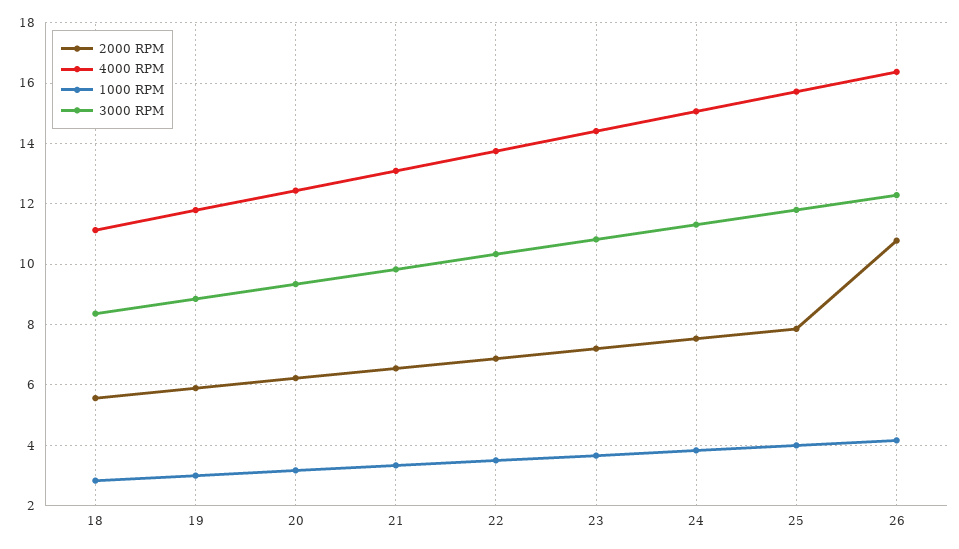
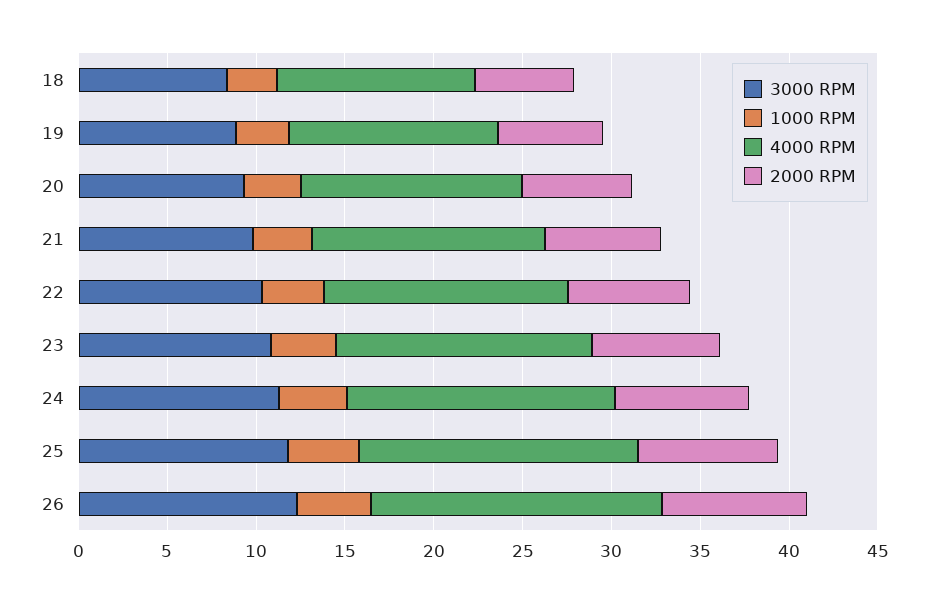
2000 RPM, 26: 10.8 -> 8

